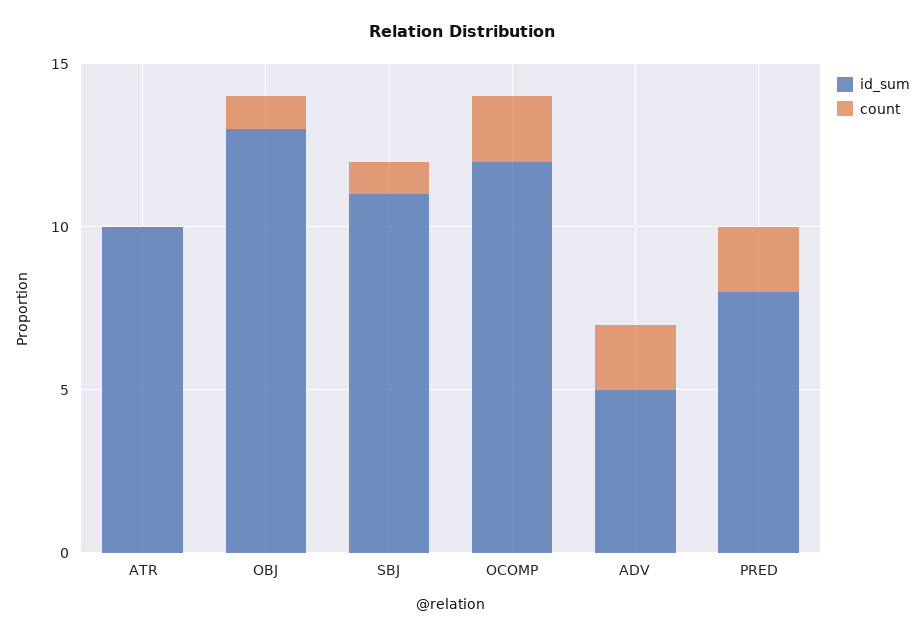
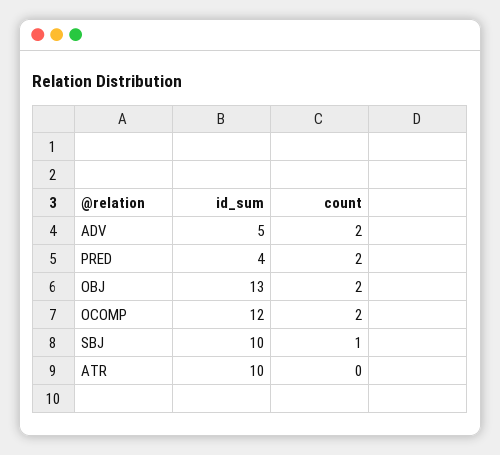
count, OBJ: 1 -> 2
id_sum, SBJ: 11 -> 10
id_sum, PRED: 8 -> 4

